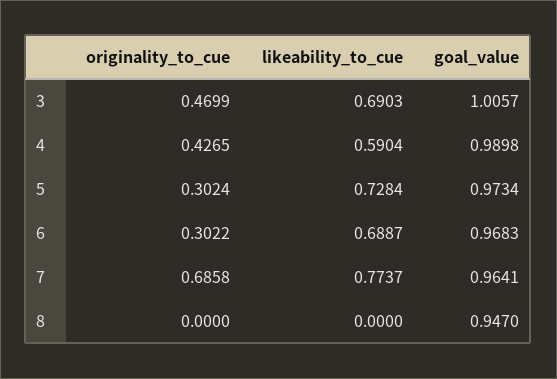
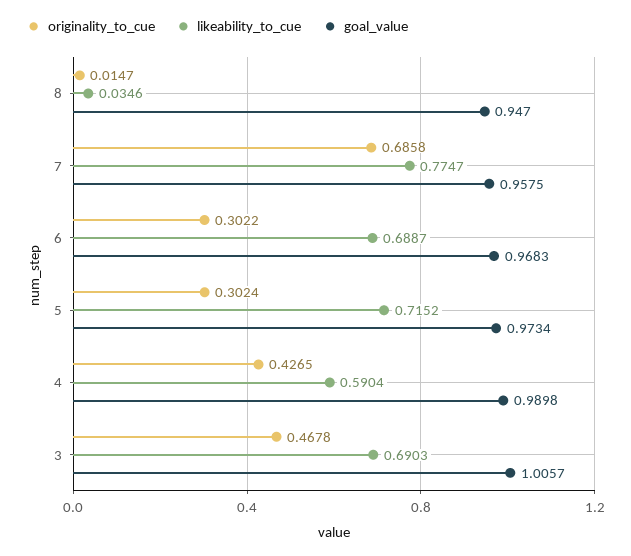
originality_to_cue, 3: 0.4699 -> 0.4678
likeability_to_cue, 5: 0.7284 -> 0.7152
likeability_to_cue, 7: 0.7737 -> 0.7747
goal_value, 7: 0.9641 -> 0.9575
originality_to_cue, 8: 0 -> 0.0147
likeability_to_cue, 8: 0 -> 0.0346

